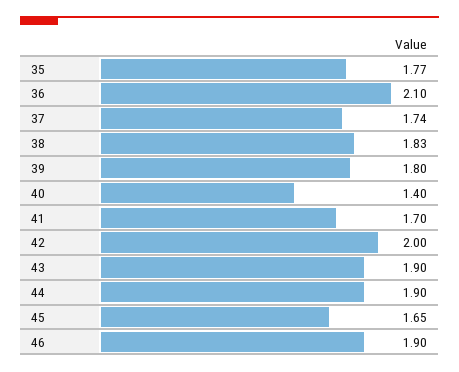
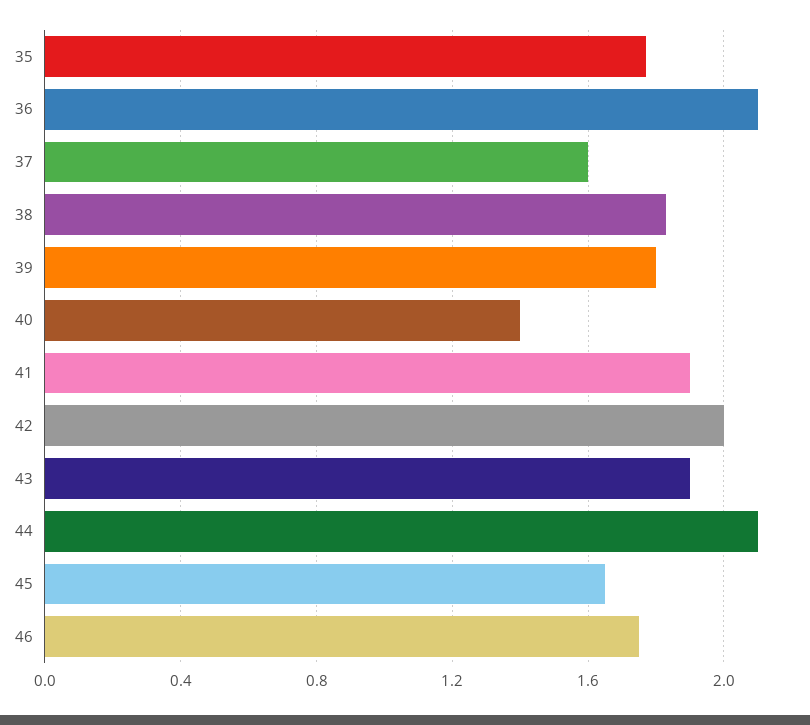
37: 1.74 -> 1.6
41: 1.7 -> 1.9
44: 1.9 -> 2.1
46: 1.9 -> 1.75

